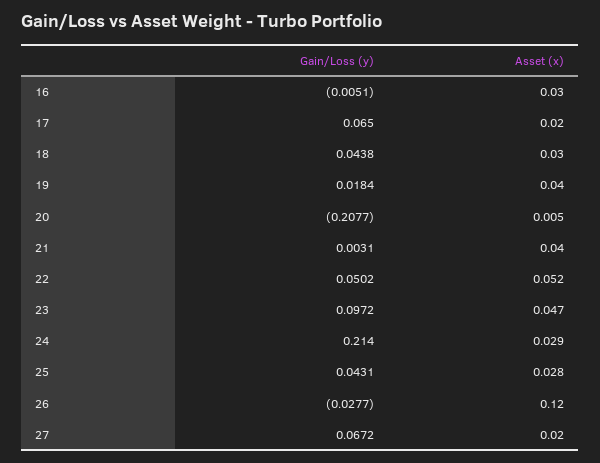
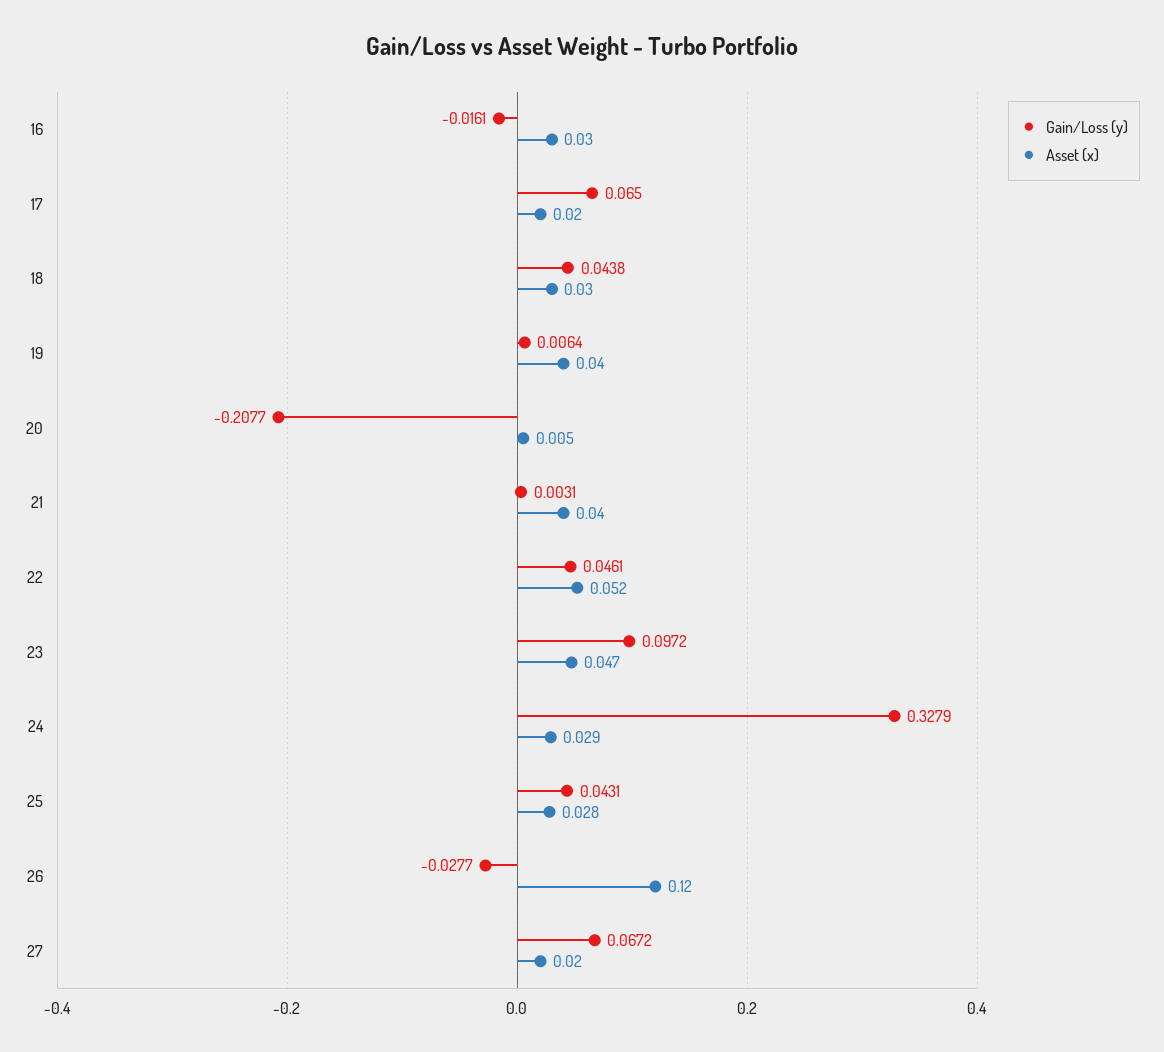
Gain/Loss (y), 16: -0.0051 -> -0.0161
Gain/Loss (y), 19: 0.0184 -> 0.0064
Gain/Loss (y), 22: 0.0502 -> 0.0461
Gain/Loss (y), 24: 0.214 -> 0.3279

